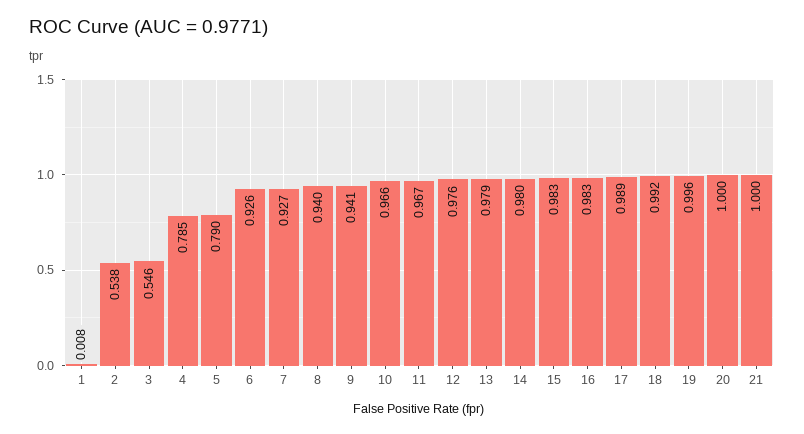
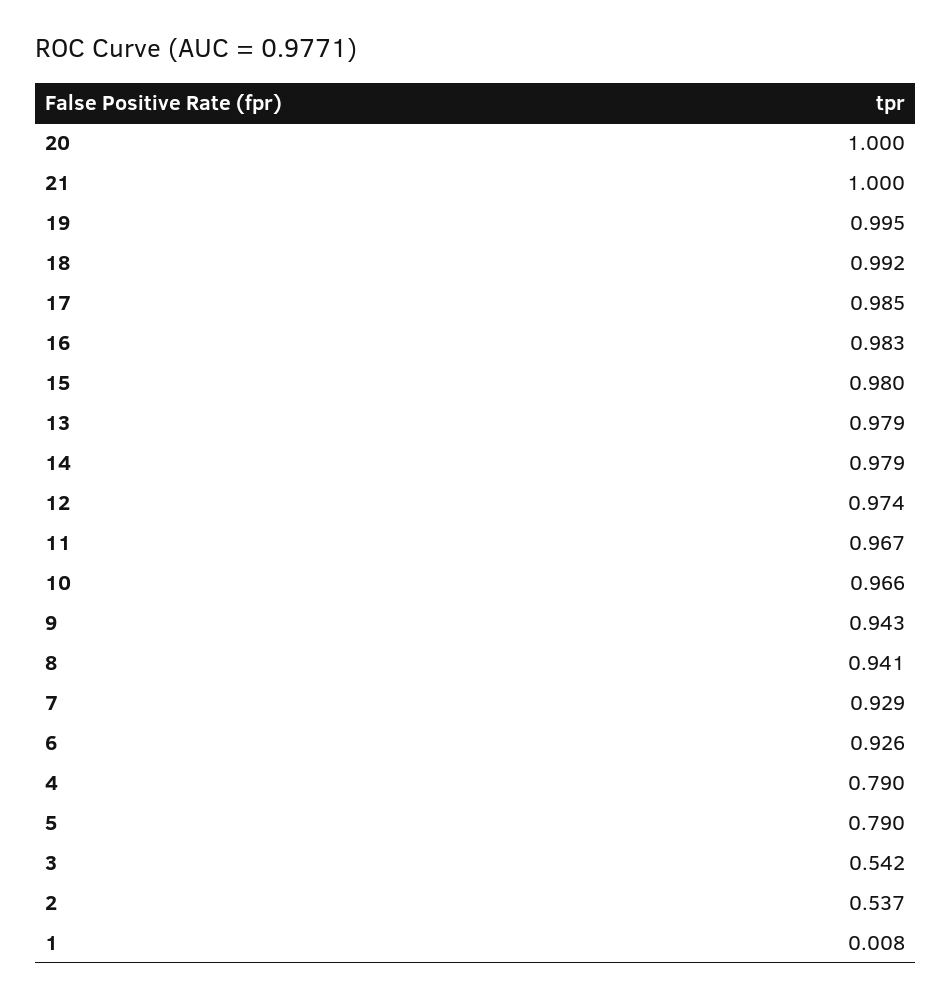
2: 0.538 -> 0.537
3: 0.546 -> 0.542
4: 0.785 -> 0.79
7: 0.927 -> 0.929
8: 0.94 -> 0.941
9: 0.941 -> 0.943
12: 0.976 -> 0.974
14: 0.98 -> 0.979
15: 0.983 -> 0.98
17: 0.989 -> 0.985
19: 0.996 -> 0.995

